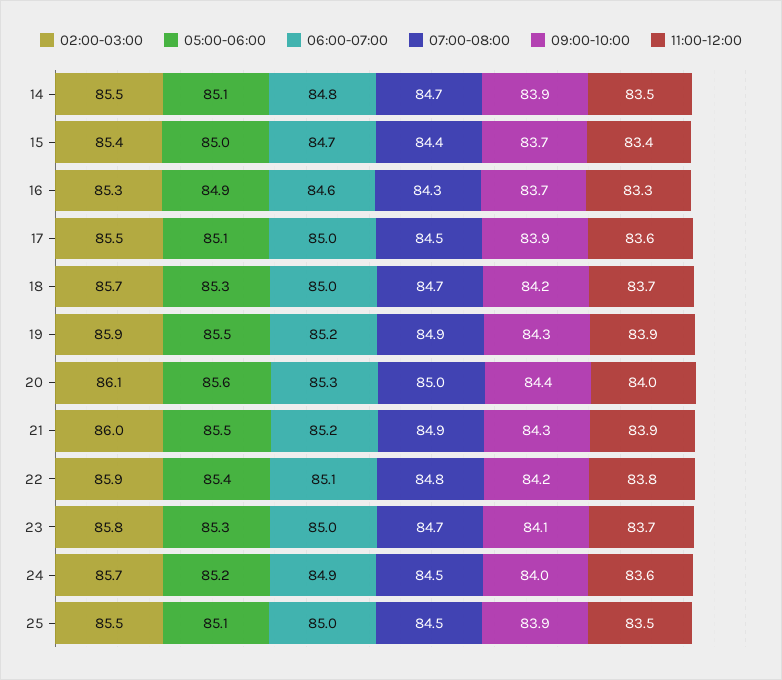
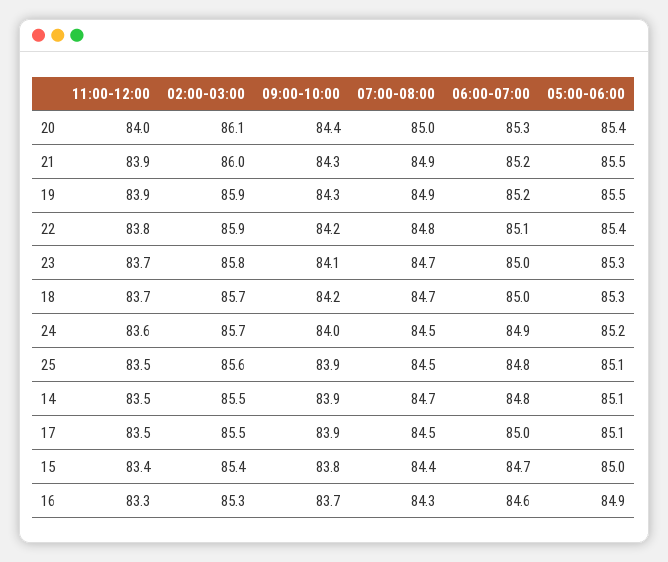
09:00-10:00, 15: 83.7 -> 83.8
11:00-12:00, 17: 83.6 -> 83.5
05:00-06:00, 20: 85.6 -> 85.4
02:00-03:00, 25: 85.5 -> 85.6
06:00-07:00, 25: 85 -> 84.8

